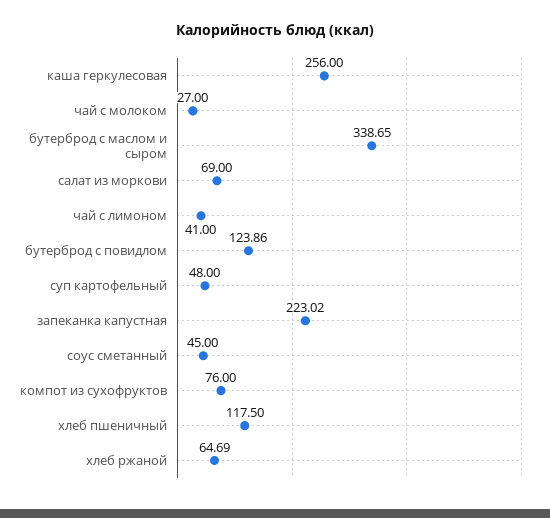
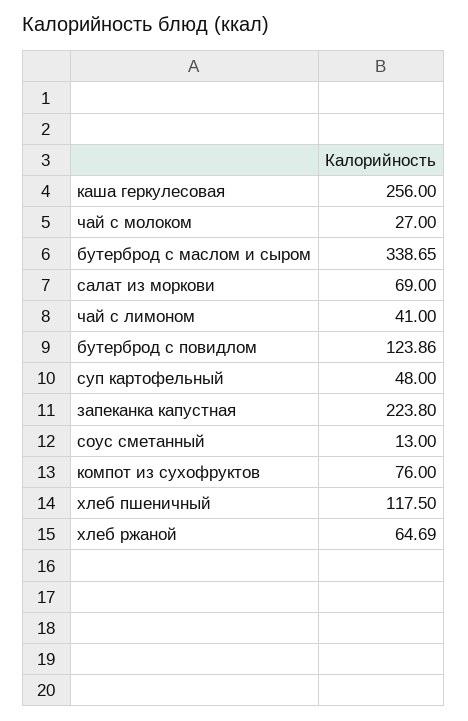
запеканка капустная: 223.02 -> 223.8
соус сметанный: 45 -> 13

